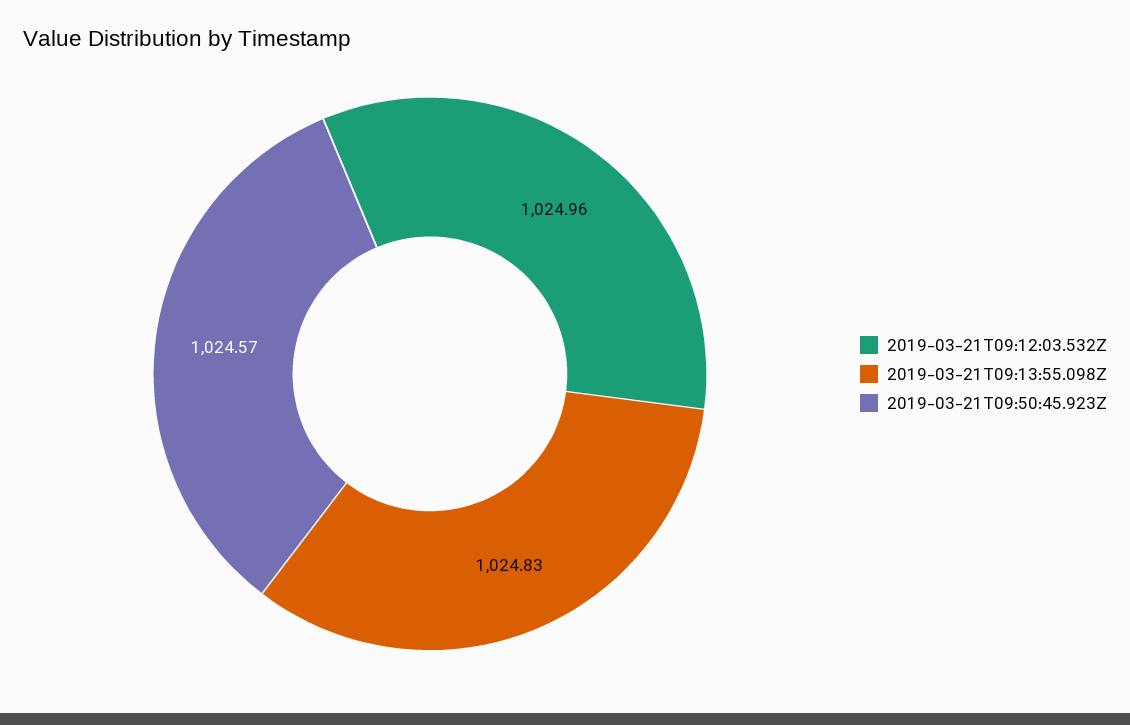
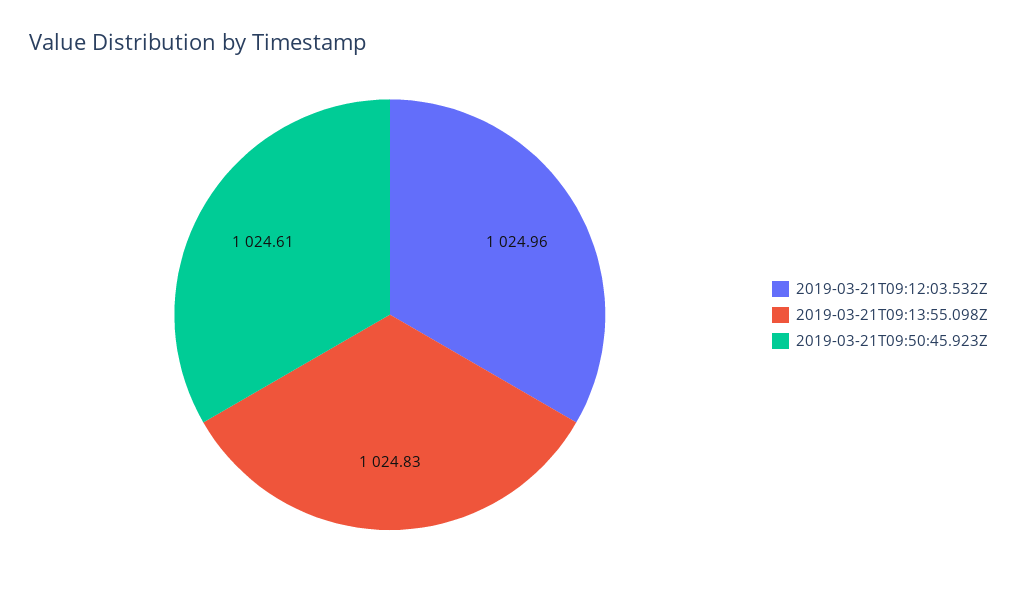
2019-03-21T09:50:45.923Z: 1024.57 -> 1024.61

